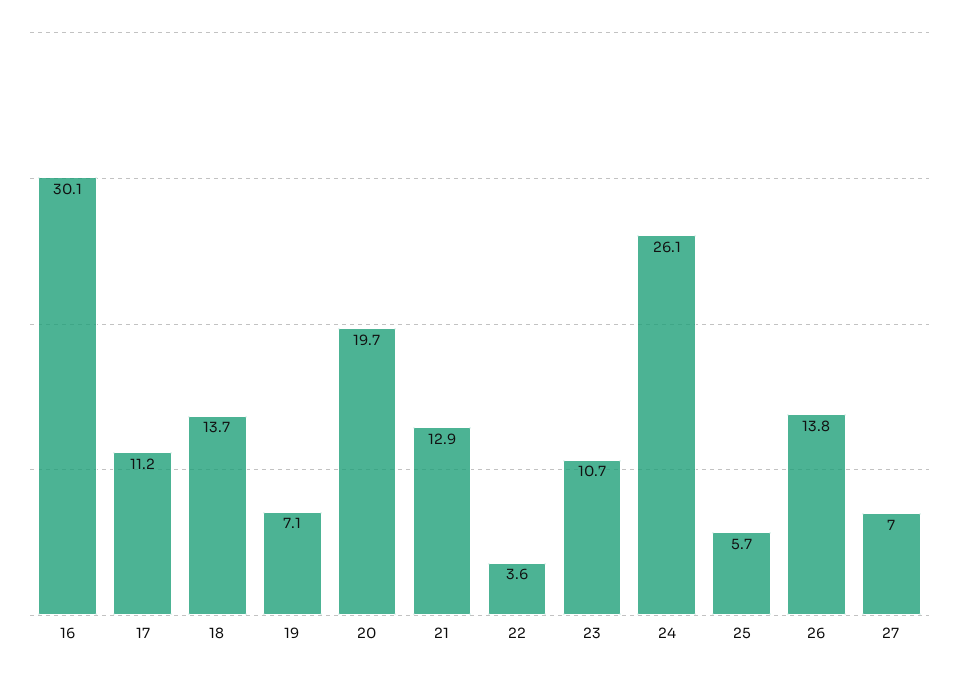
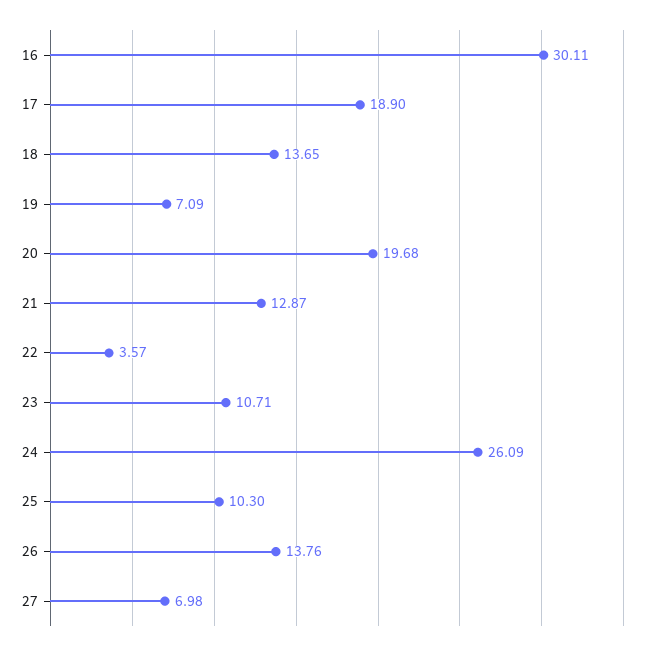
17: 11.2 -> 18.9
25: 5.7 -> 10.3

